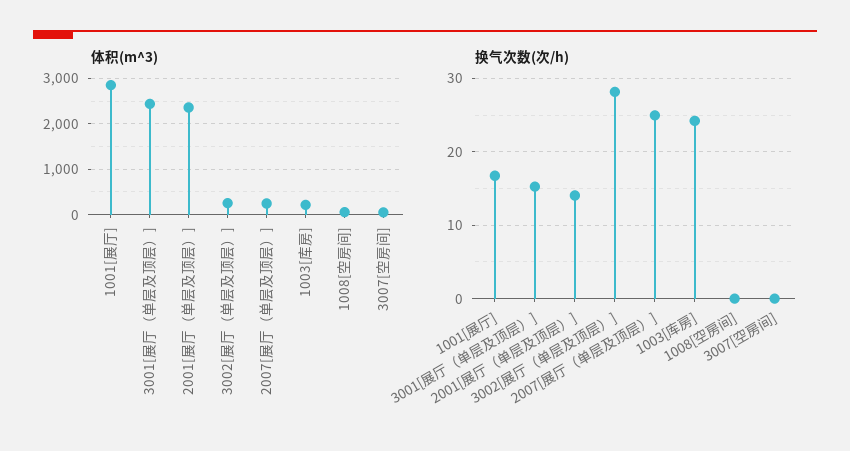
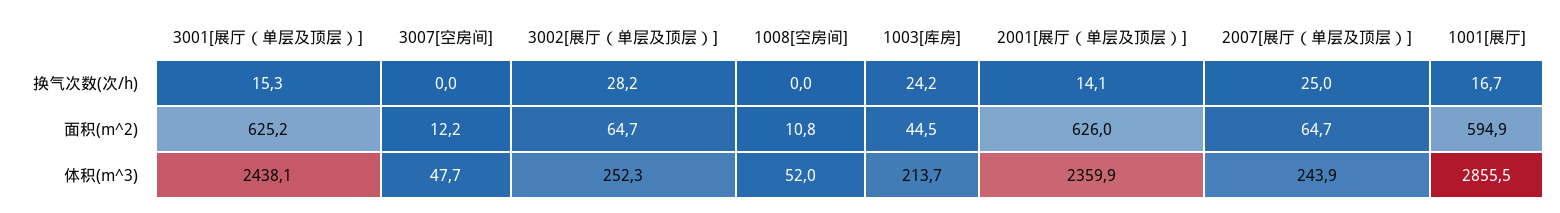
面积(m^2), 3001[展厅（单层及顶层）]: none -> 625.2
面积(m^2), 3007[空房间]: none -> 12.2
面积(m^2), 3002[展厅（单层及顶层）]: none -> 64.7
面积(m^2), 1008[空房间]: none -> 10.8
面积(m^2), 1003[库房]: none -> 44.5
面积(m^2), 2001[展厅（单层及顶层）]: none -> 626
面积(m^2), 2007[展厅（单层及顶层）]: none -> 64.7
面积(m^2), 1001[展厅]: none -> 594.9

